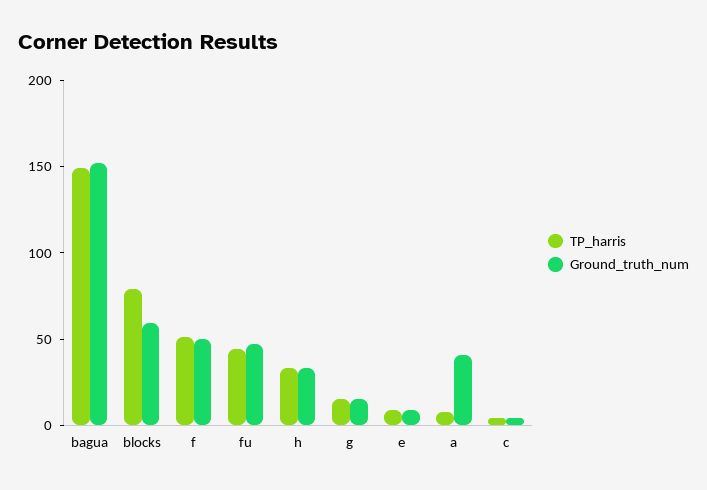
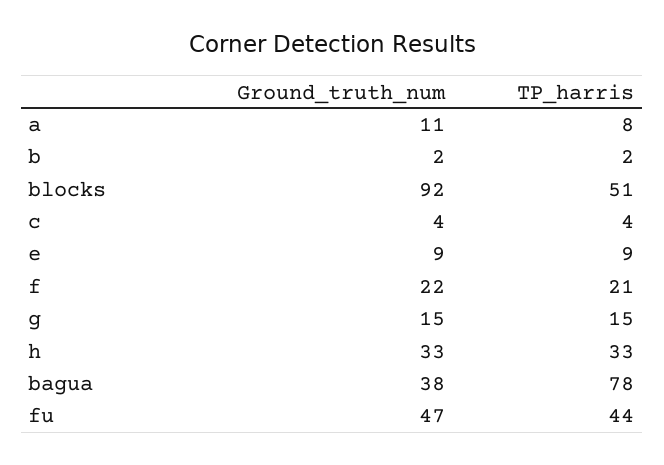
TP_harris, bagua: 150 -> 78
Ground_truth_num, bagua: 150 -> 38
TP_harris, blocks: 80 -> 51
Ground_truth_num, blocks: 60 -> 92
TP_harris, f: 50 -> 21
Ground_truth_num, f: 50 -> 22
Ground_truth_num, a: 40 -> 11
Ground_truth_num, b: none -> 2
TP_harris, b: none -> 2

